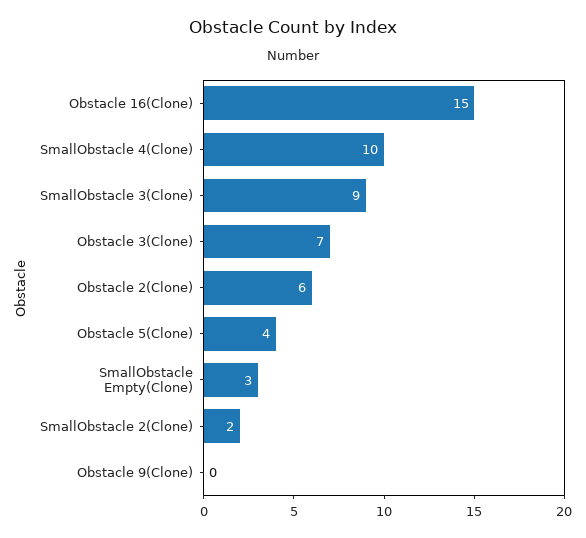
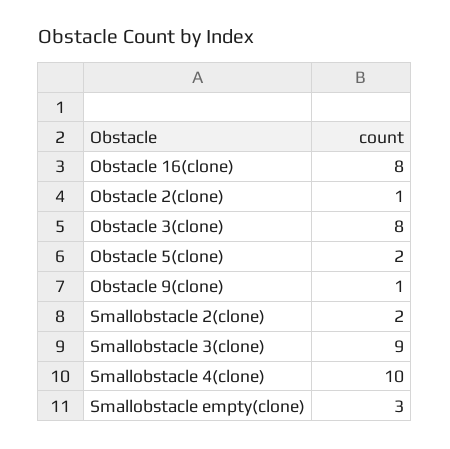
Obstacle 16(Clone): 15 -> 8
Obstacle 3(Clone): 7 -> 8
Obstacle 2(Clone): 6 -> 1
Obstacle 5(Clone): 4 -> 2
Obstacle 9(Clone): 0 -> 1

